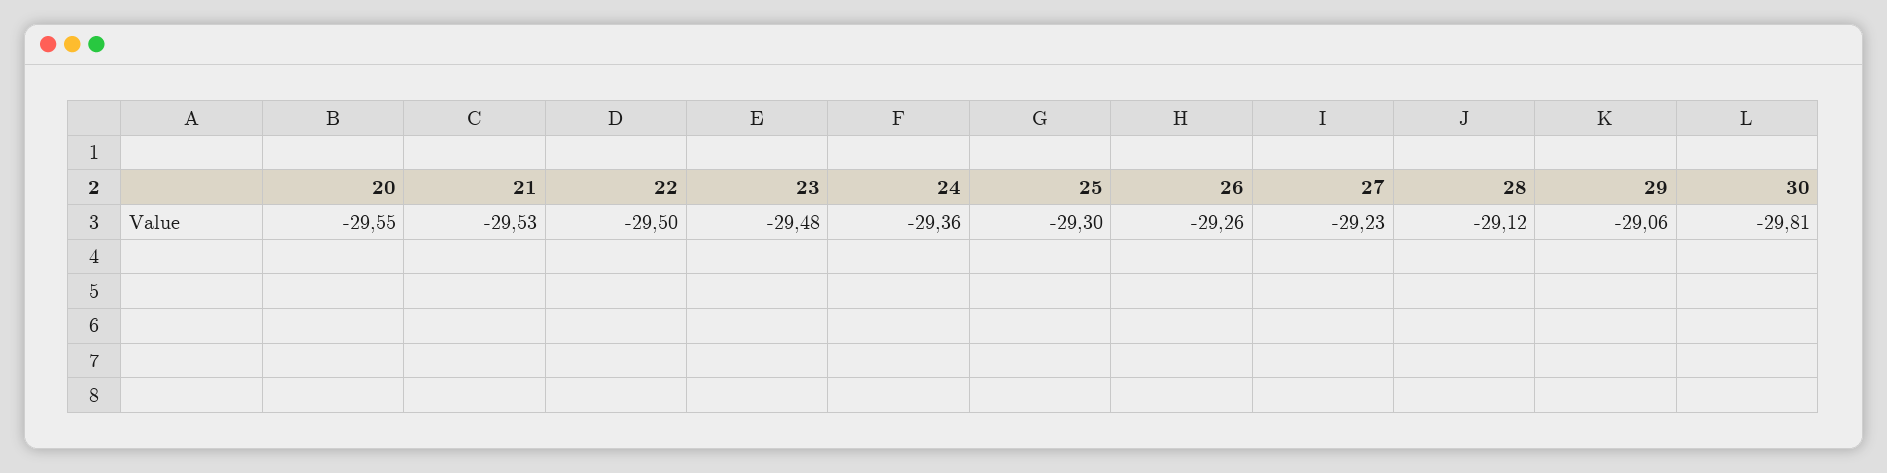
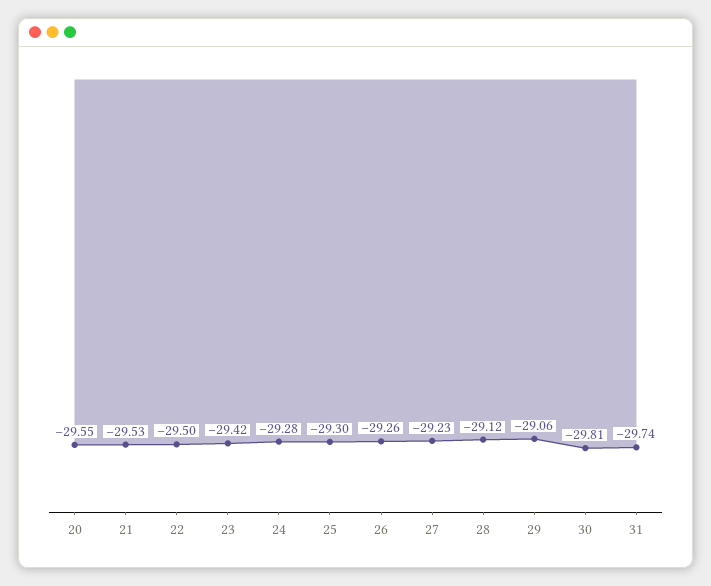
23: -29.48 -> -29.42
24: -29.36 -> -29.28
31: none -> -29.74

